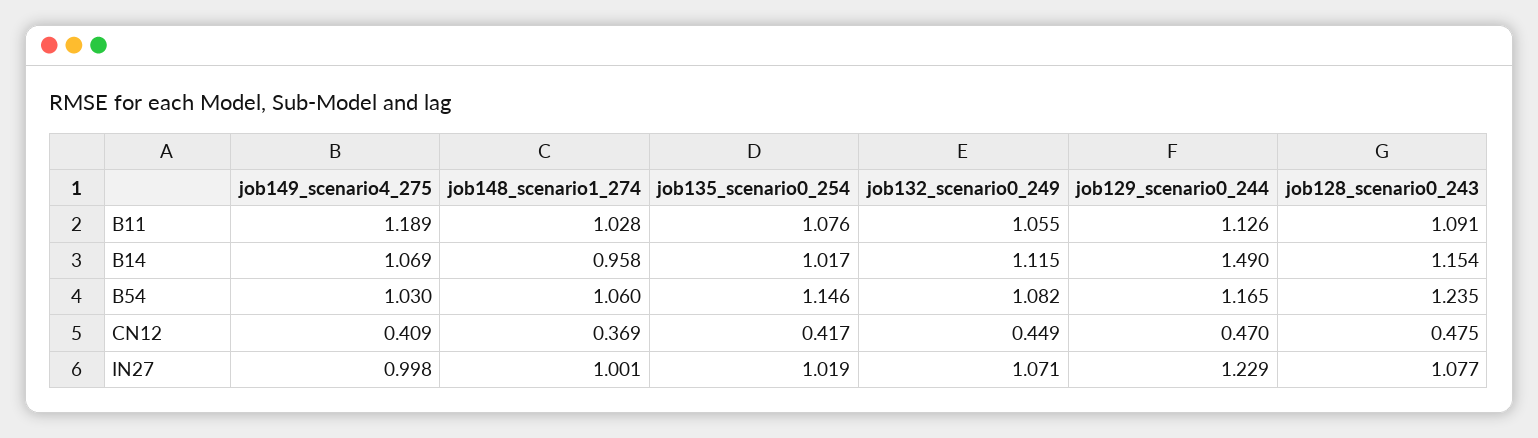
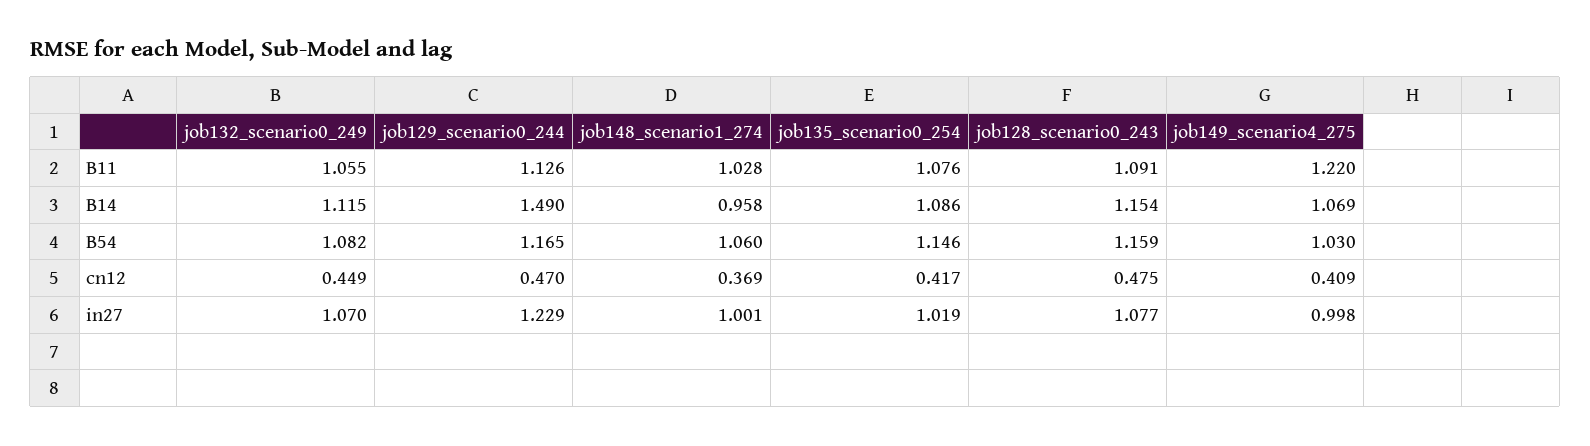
job149_scenario4_275, B11: 1.189 -> 1.22
job135_scenario0_254, B14: 1.017 -> 1.086
job128_scenario0_243, B54: 1.235 -> 1.159
job132_scenario0_249, IN27: 1.071 -> 1.07

